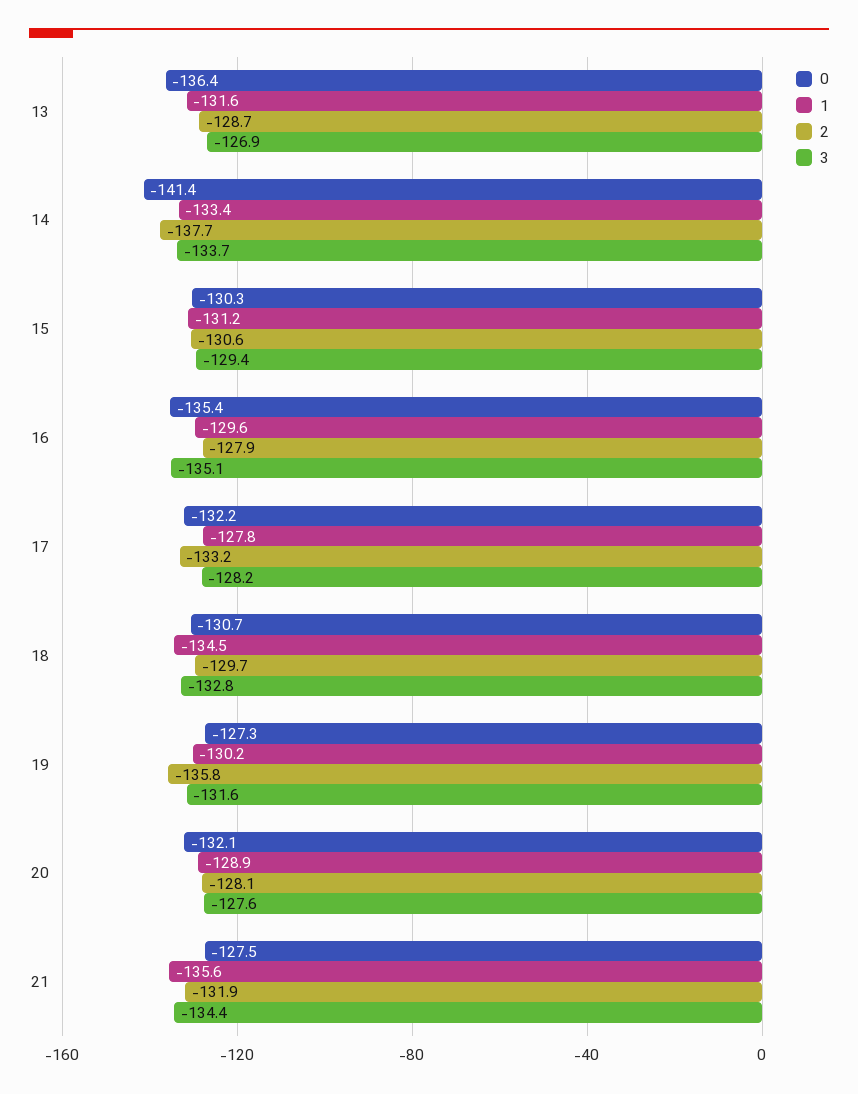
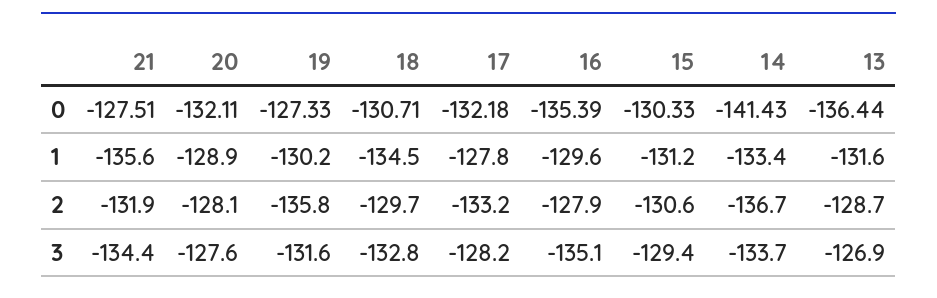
2, 14: -137.7 -> -136.7

